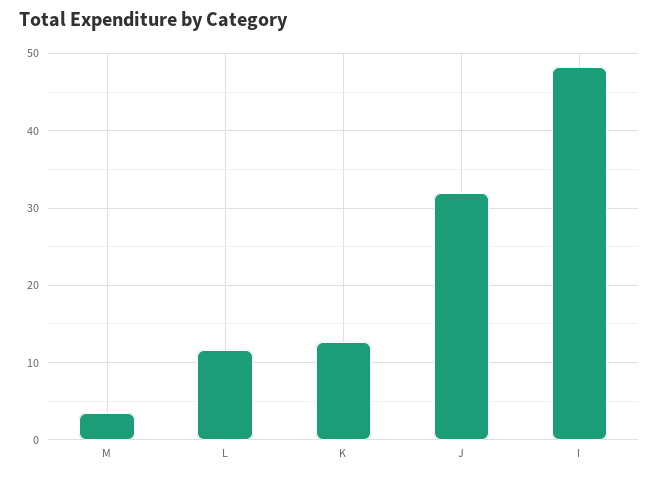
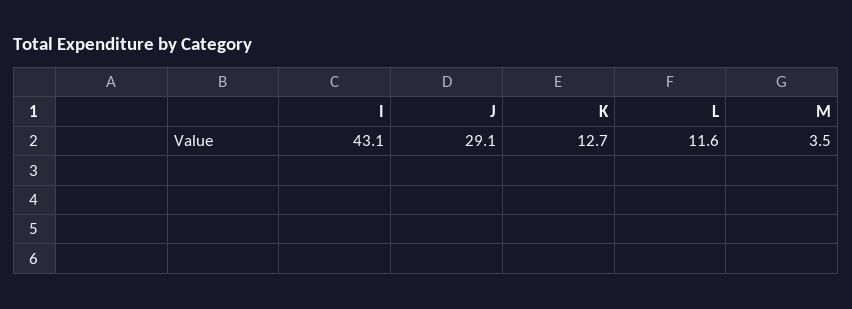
J: 32 -> 29.1
I: 48 -> 43.1

